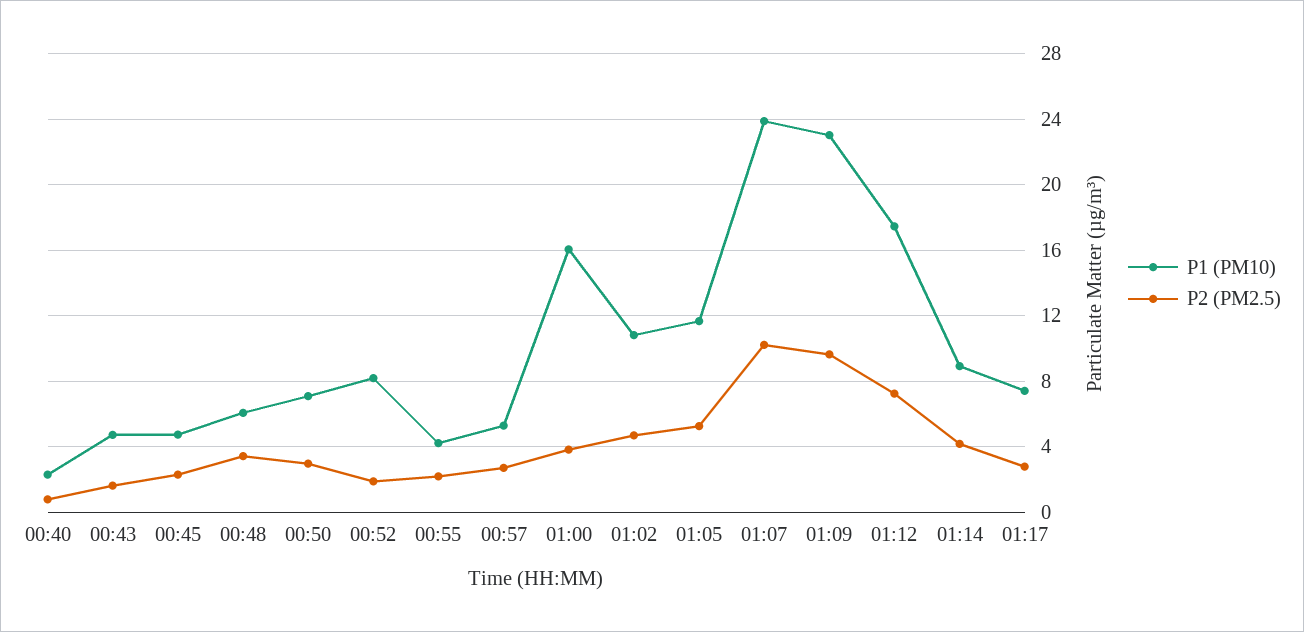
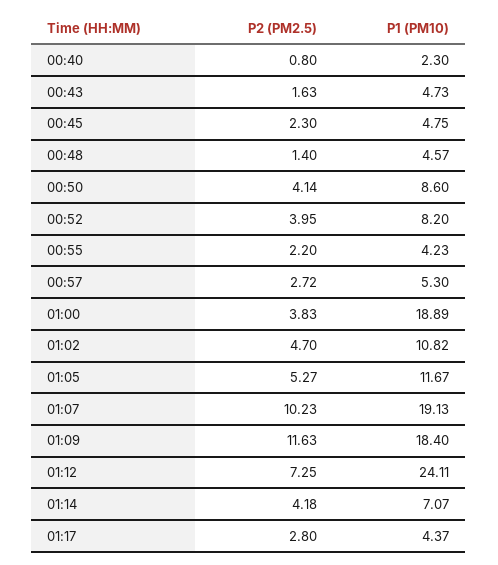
P1 (PM10), 00:48: 6 -> 4.57
P2 (PM2.5), 00:48: 3.5 -> 1.4
P1 (PM10), 00:50: 7 -> 8.6
P2 (PM2.5), 00:50: 3 -> 4.14
P2 (PM2.5), 00:52: 2 -> 3.95
P1 (PM10), 01:00: 16 -> 18.89
P1 (PM10), 01:07: 24 -> 19.13
P1 (PM10), 01:09: 23 -> 18.4
P2 (PM2.5), 01:09: 9.5 -> 11.63
P1 (PM10), 01:12: 17.5 -> 24.11
P1 (PM10), 01:14: 9 -> 7.07
P1 (PM10), 01:17: 7.5 -> 4.37

